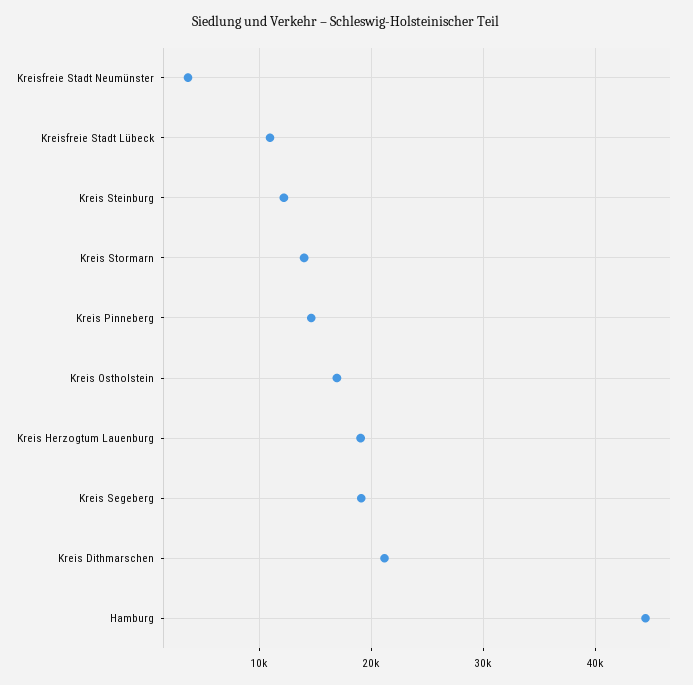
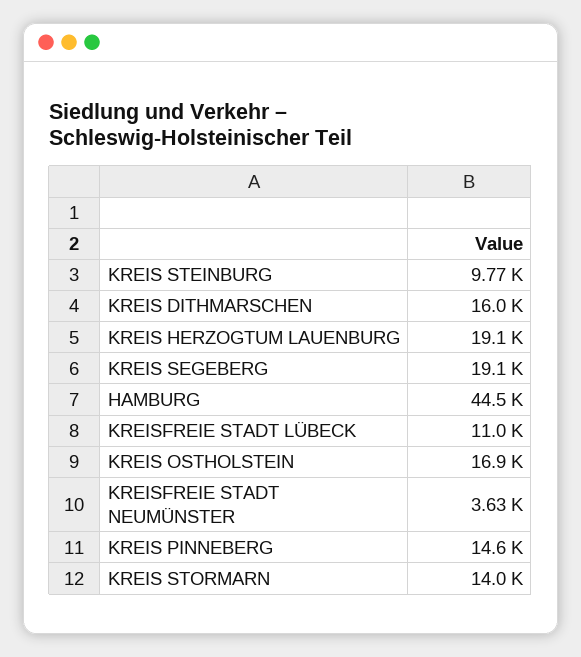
Kreis Steinburg: 12000 -> 9770
Kreis Dithmarschen: 21000 -> 16000

